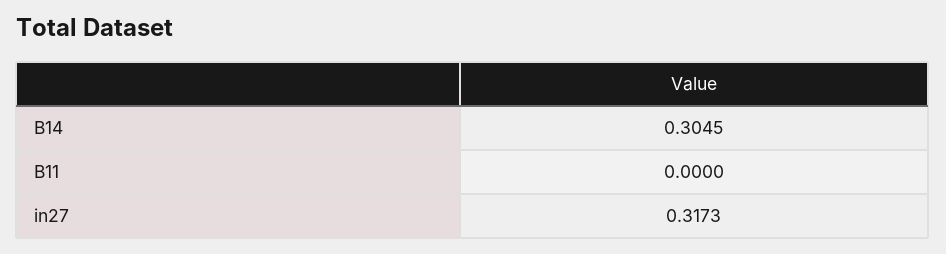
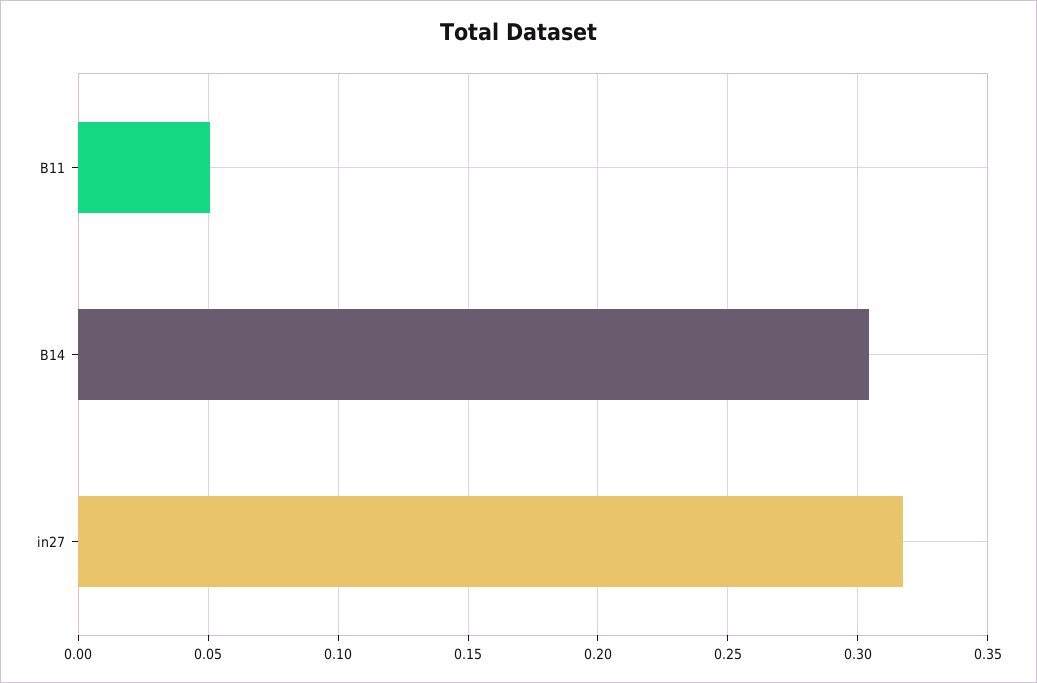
B11: 0 -> 0.05

